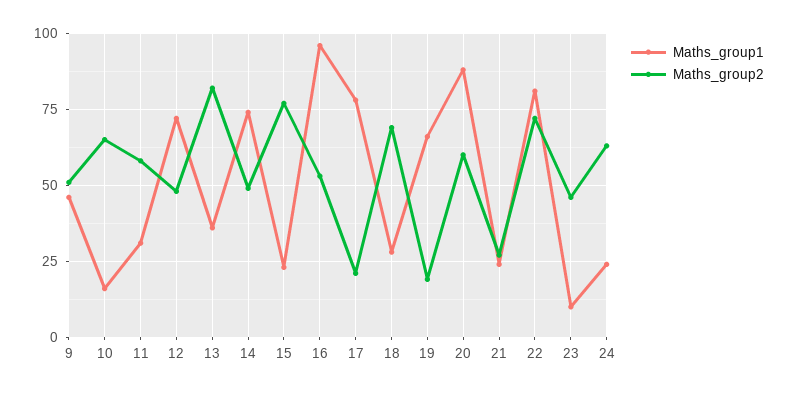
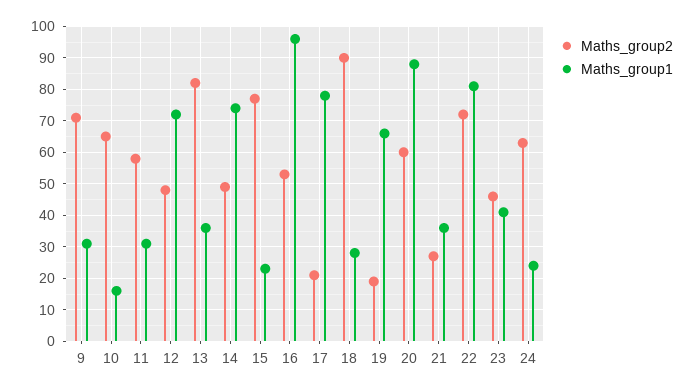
Maths_group1, 9: 45 -> 30
Maths_group2, 9: 50 -> 70
Maths_group2, 18: 70 -> 90
Maths_group1, 21: 25 -> 35
Maths_group1, 23: 10 -> 40

